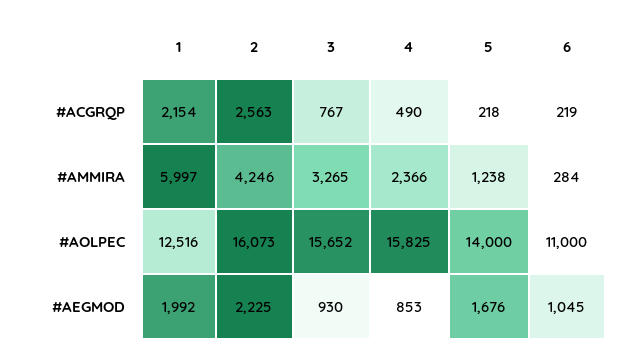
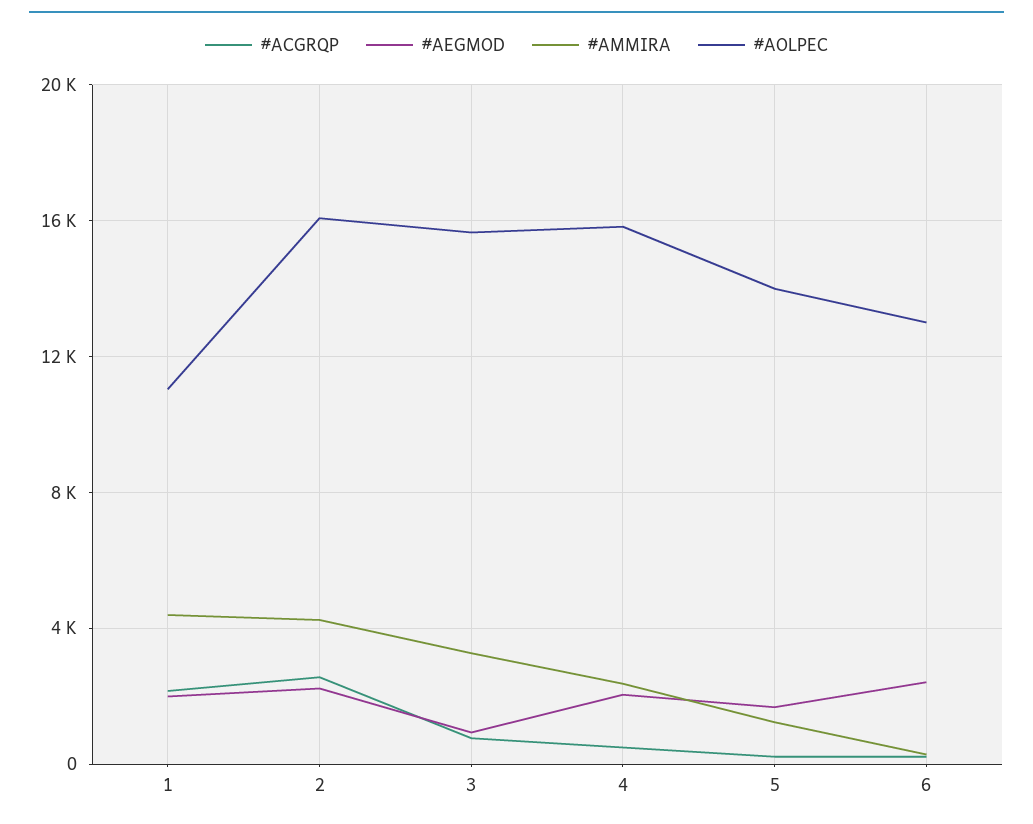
#AMMIRA, 1: 5997 -> 4500
#AOLPEC, 1: 12516 -> 11000
#AOLPEC, 6: 11000 -> 13000
#AEGMOD, 4: 853 -> 2000
#AEGMOD, 6: 1045 -> 2500

